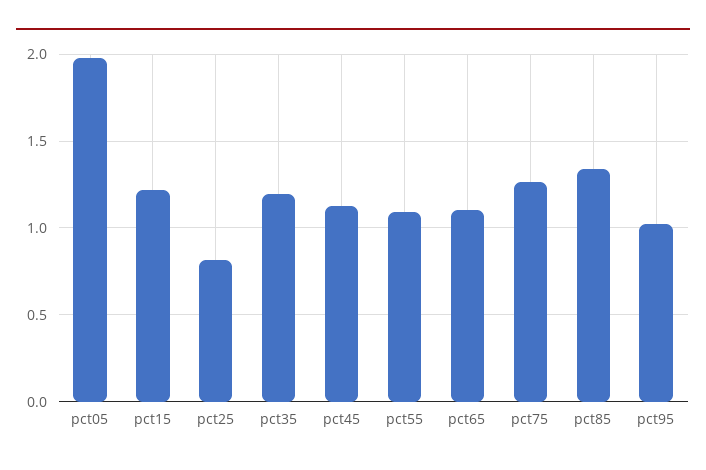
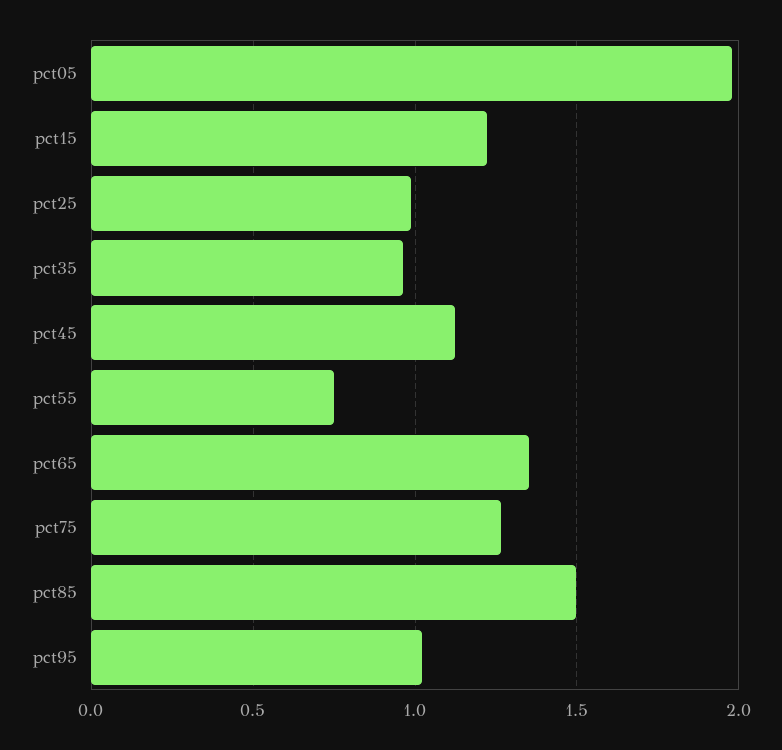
pct25: 0.8 -> 1
pct35: 1.2 -> 0.95
pct55: 1.1 -> 0.75
pct65: 1.1 -> 1.35
pct85: 1.35 -> 1.5

